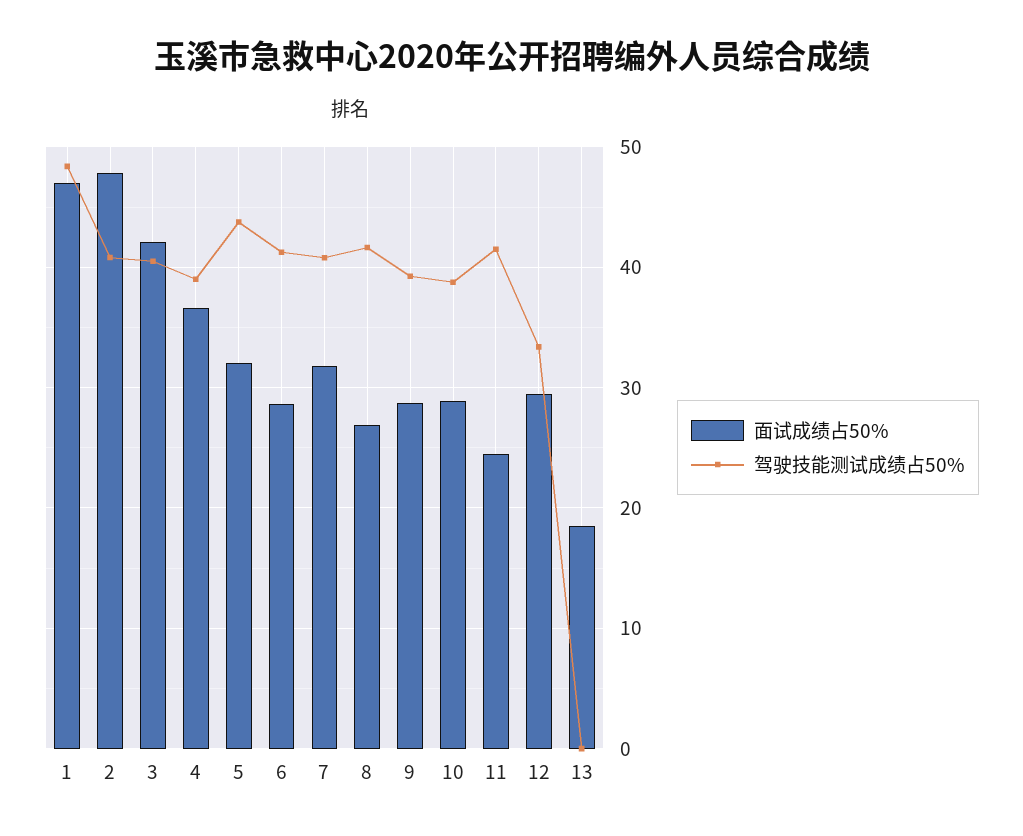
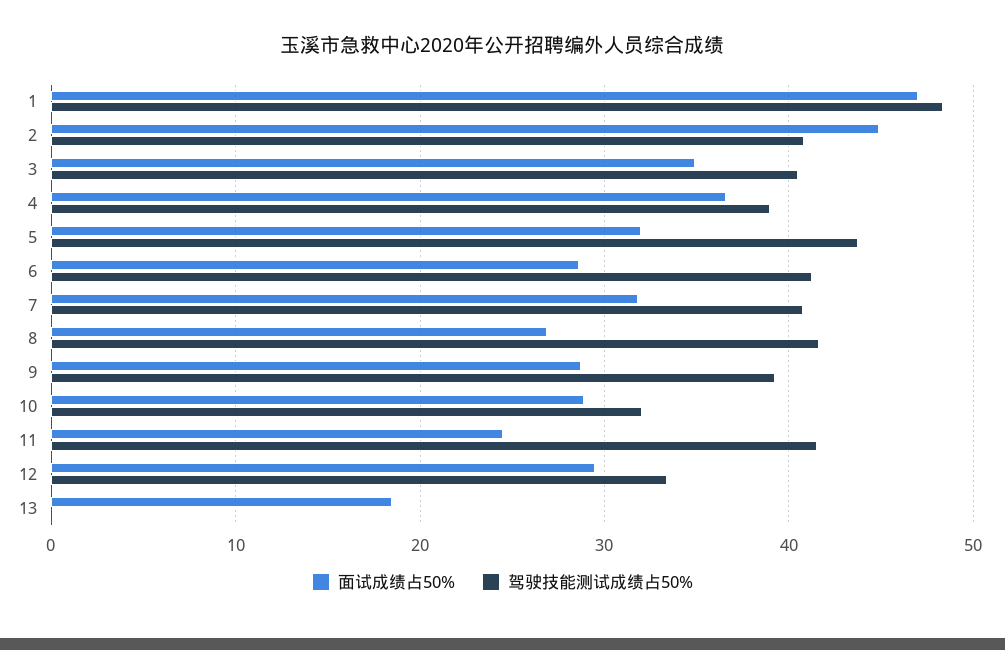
面试成绩占50%, 2: 48 -> 45
面试成绩占50%, 3: 42 -> 35
驾驶技能测试成绩占50%, 10: 39 -> 32

